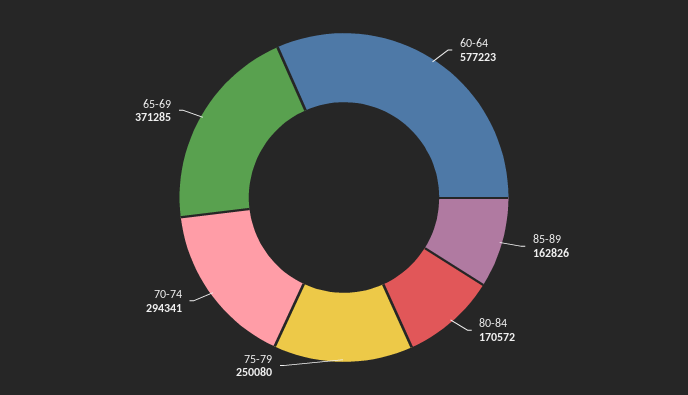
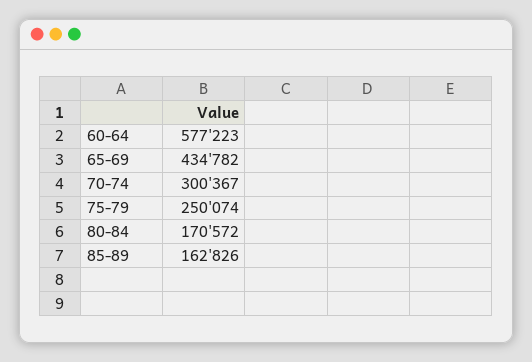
75-79: 250080 -> 250074
70-74: 294341 -> 300367
65-69: 371285 -> 434782

